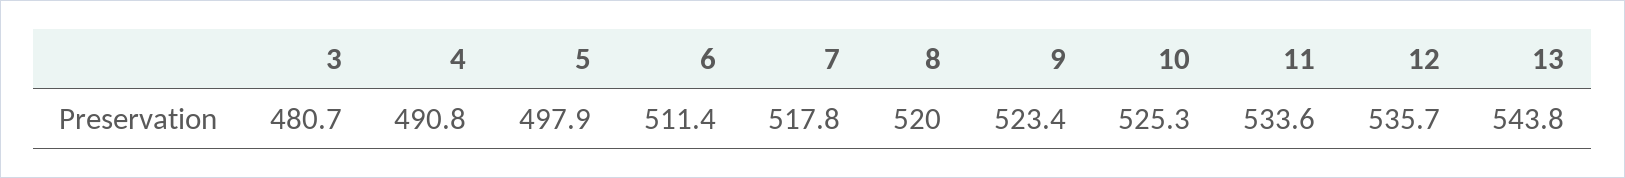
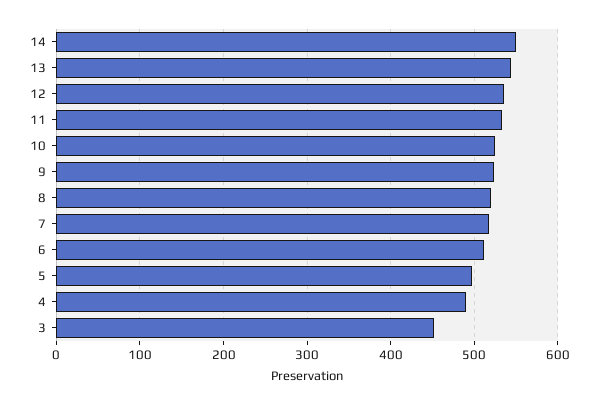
3: 480.7 -> 450
14: none -> 550

